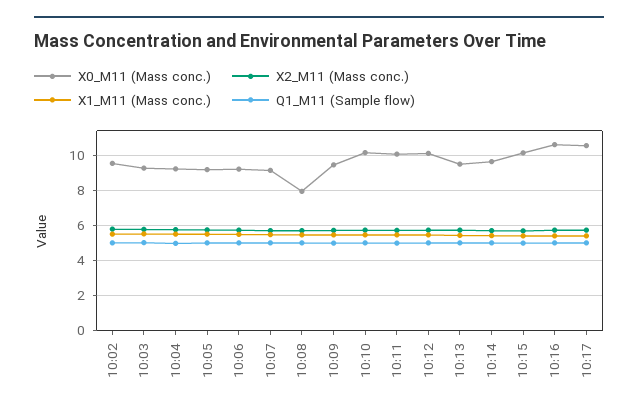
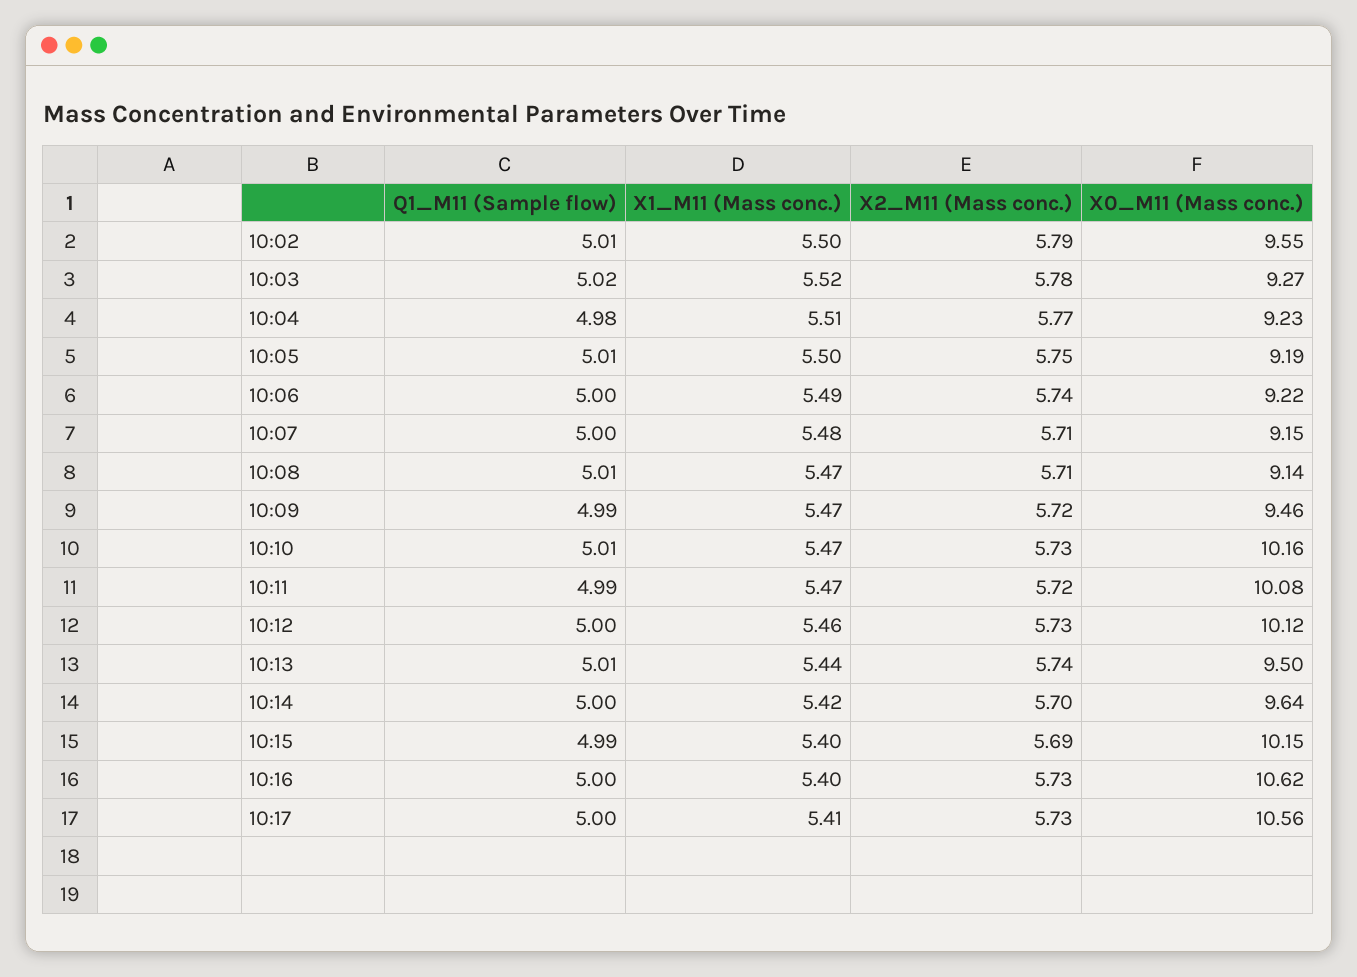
X0_M11 (Mass conc.), 10:08: 8 -> 9.14

